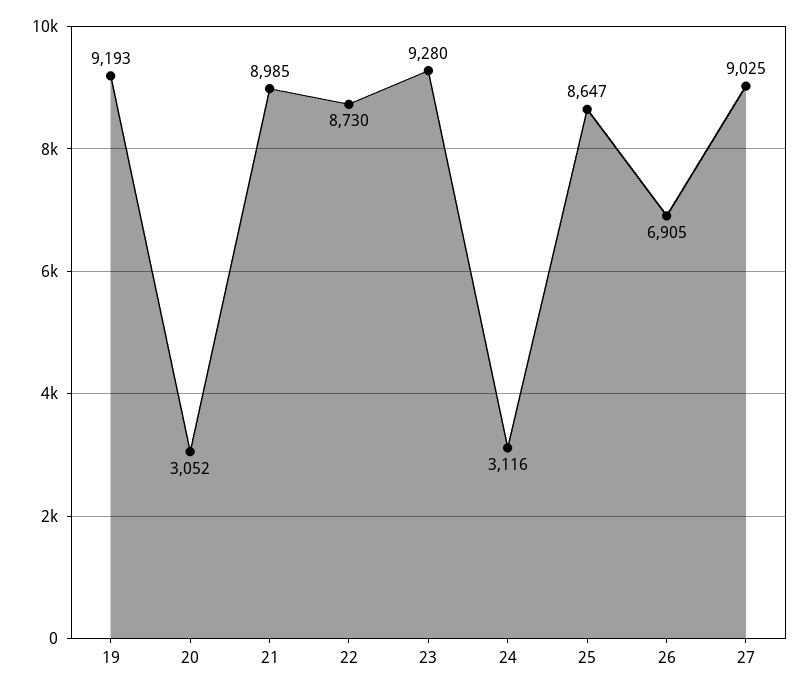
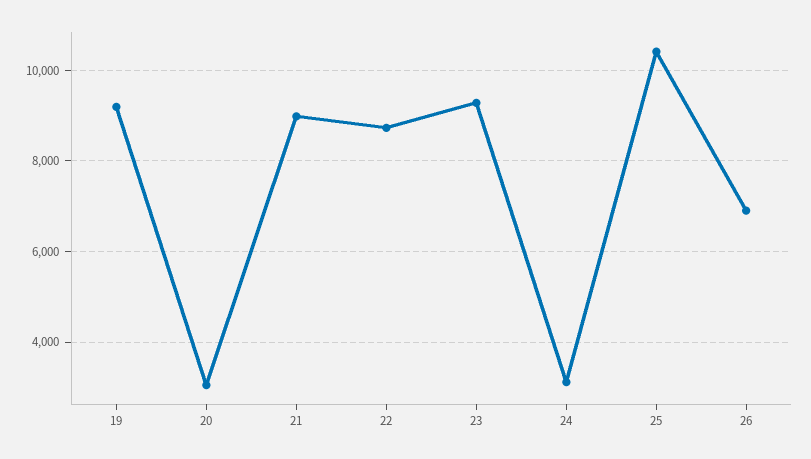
25: 8647 -> 10400
27: 9025 -> none

